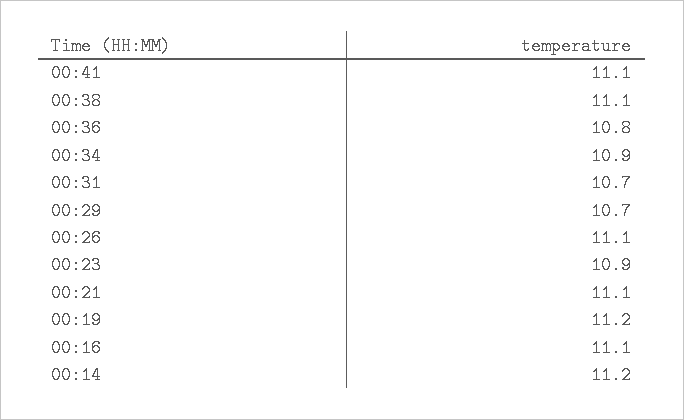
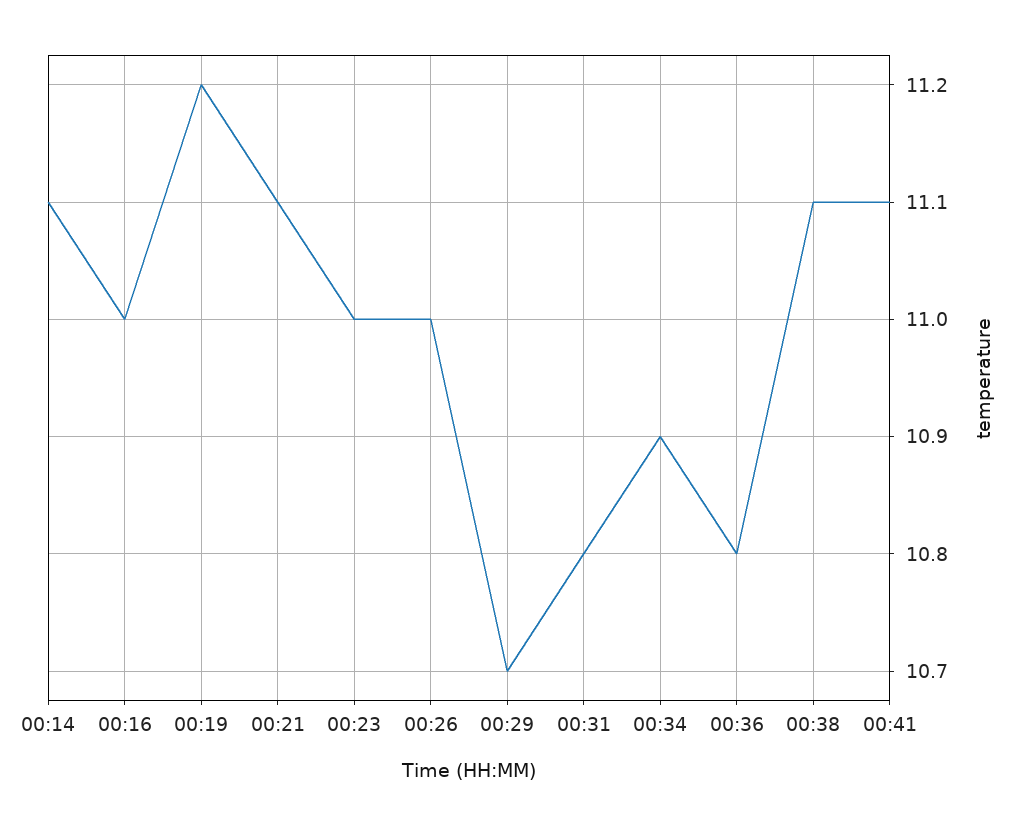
00:31: 10.7 -> 10.8
00:26: 11.1 -> 11
00:23: 10.9 -> 11
00:16: 11.1 -> 11
00:14: 11.2 -> 11.1

